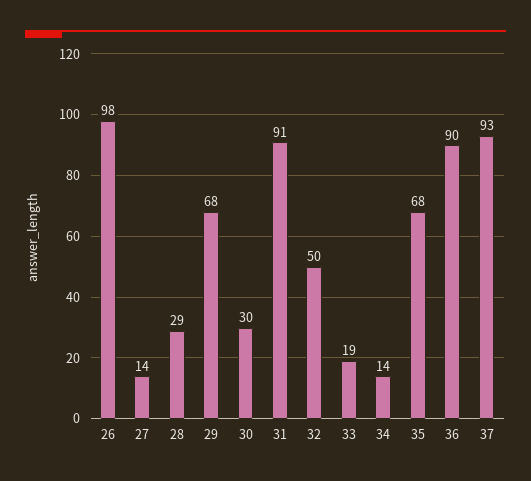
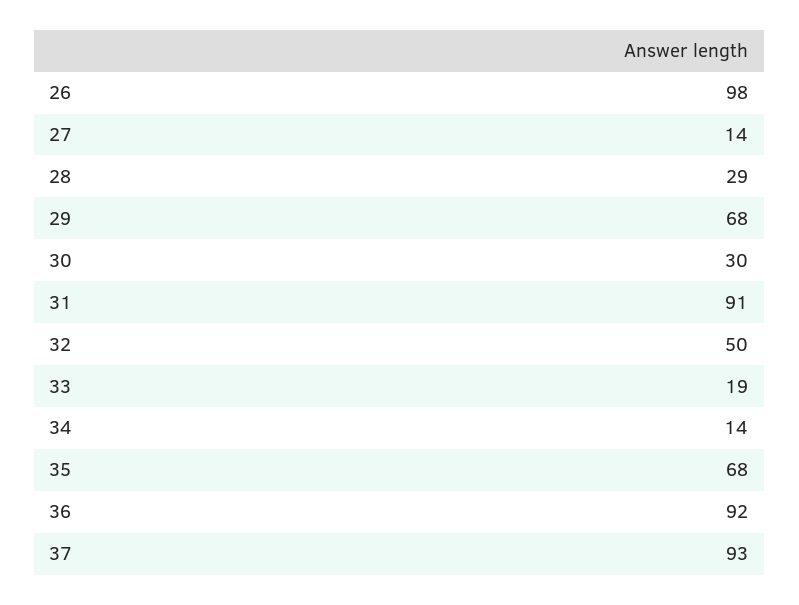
36: 90 -> 92

